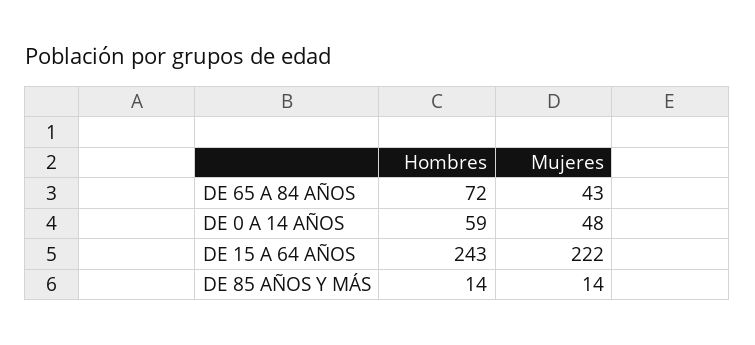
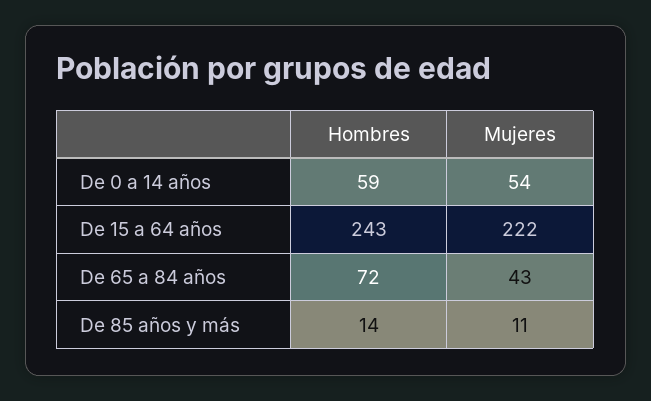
Mujeres, DE 0 A 14 AÑOS: 48 -> 54
Mujeres, DE 85 AÑOS Y MÁS: 14 -> 11

